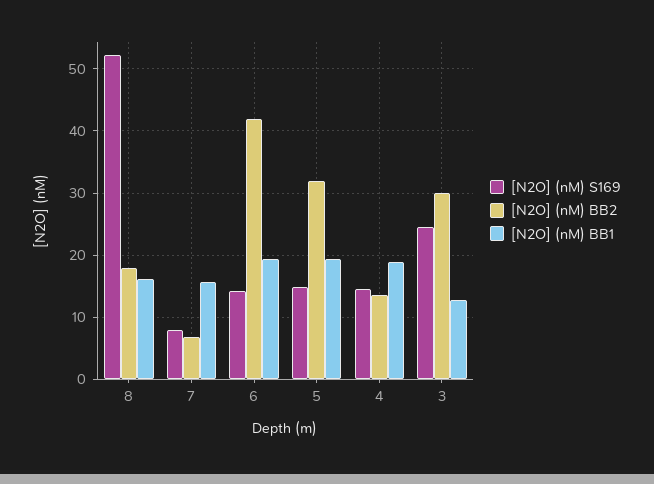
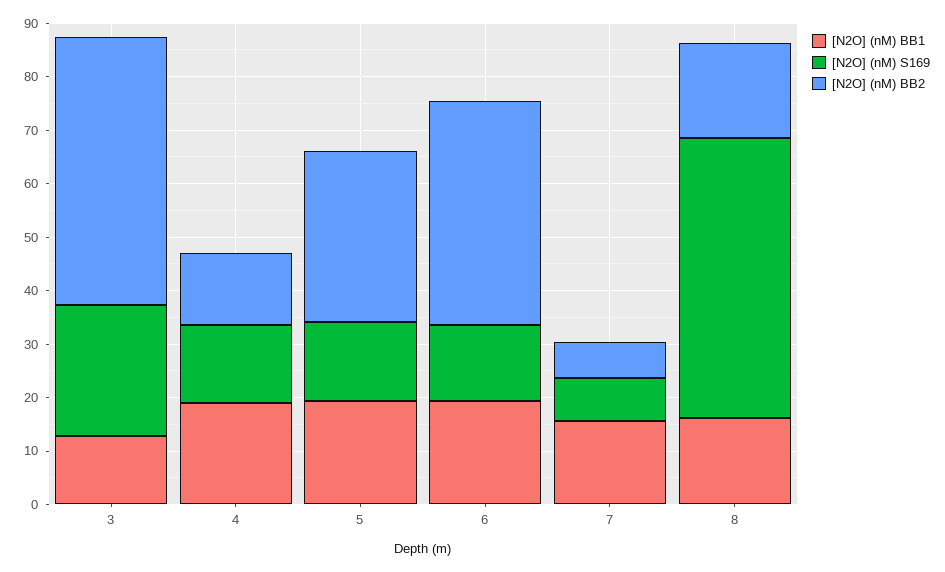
[N2O] (nM) BB2, 3: 30 -> 50

